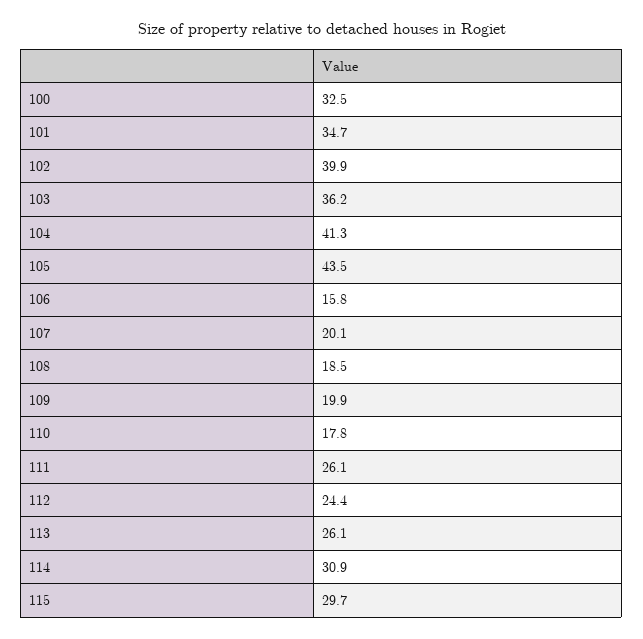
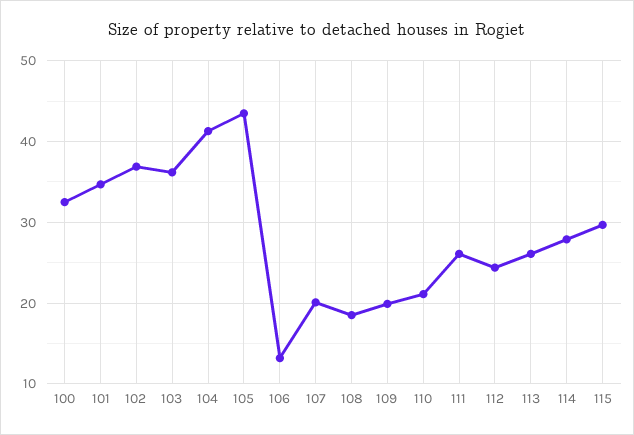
102: 39.9 -> 37
106: 15.8 -> 13
110: 17.8 -> 21
114: 30.9 -> 28

